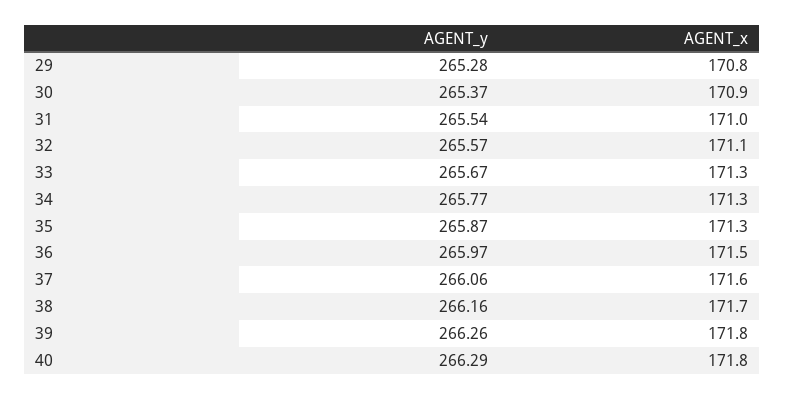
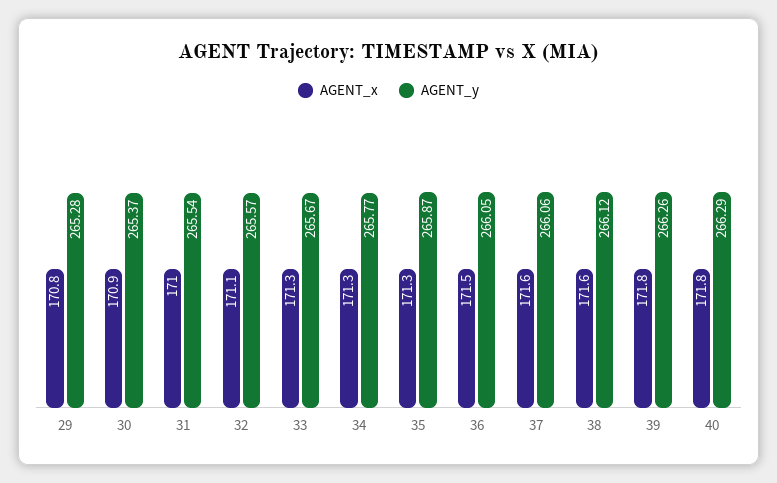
AGENT_y, 36: 265.97 -> 266.05
AGENT_y, 38: 266.16 -> 266.12
AGENT_x, 38: 171.7 -> 171.6

